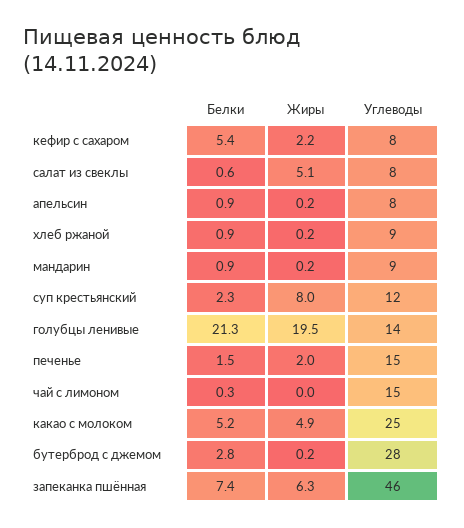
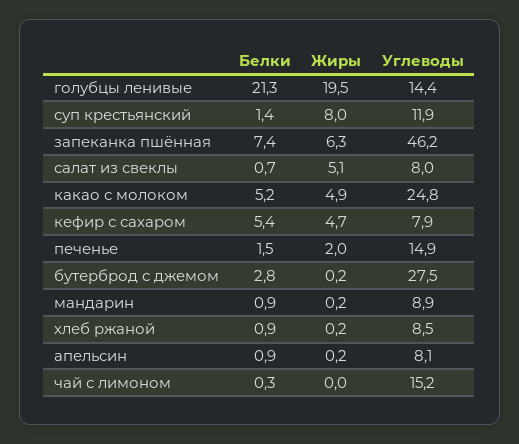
Жиры, кефир с сахаром: 2.2 -> 4.7
Белки, салат из свеклы: 0.6 -> 0.7
Белки, суп крестьянский: 2.3 -> 1.4

